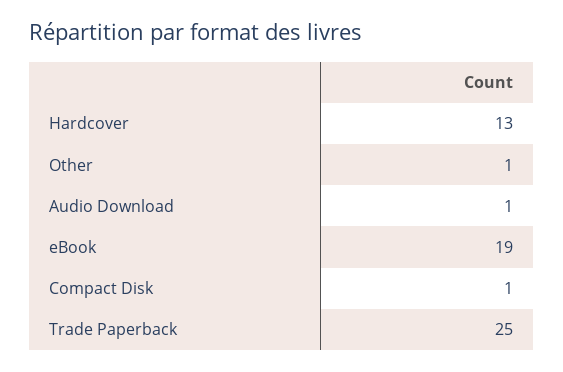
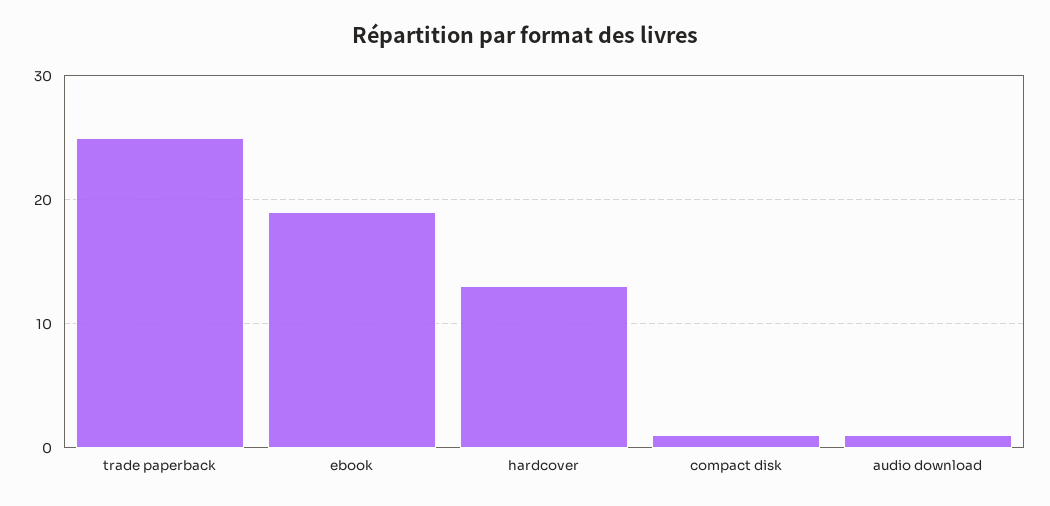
Other: 1 -> none

